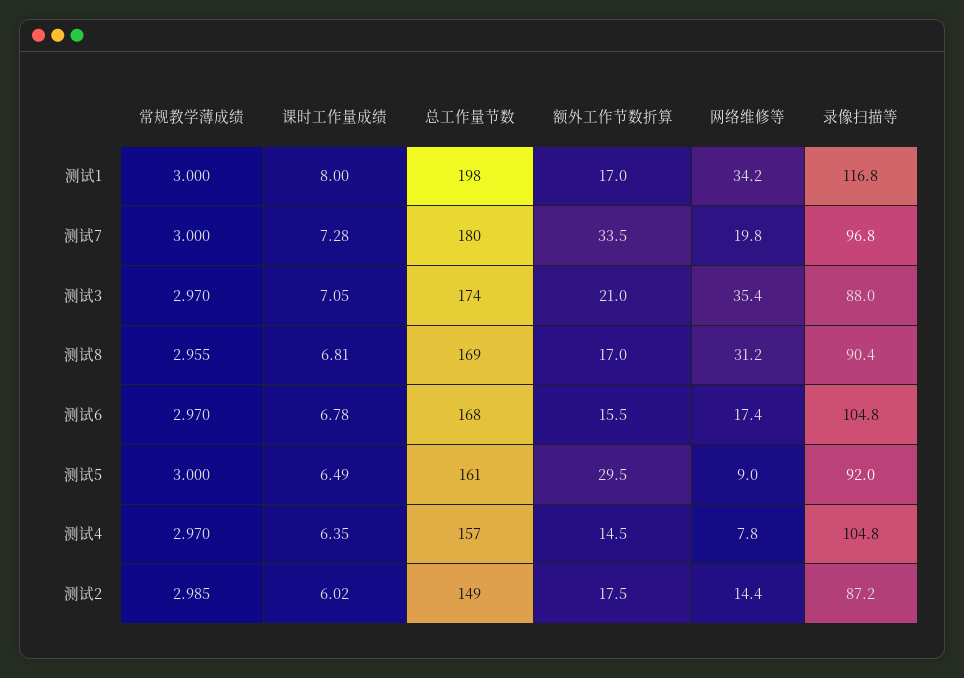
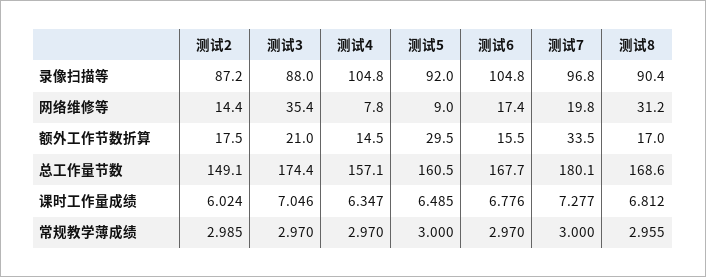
常规教学薄成绩, 测试1: 3 -> none
课时工作量成绩, 测试1: 8 -> none
总工作量节数, 测试1: 198 -> none
额外工作节数折算, 测试1: 17 -> none
网络维修等, 测试1: 34.2 -> none
录像扫描等, 测试1: 116.8 -> none

